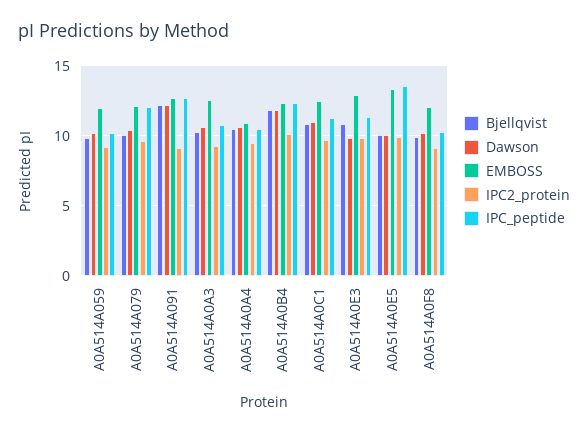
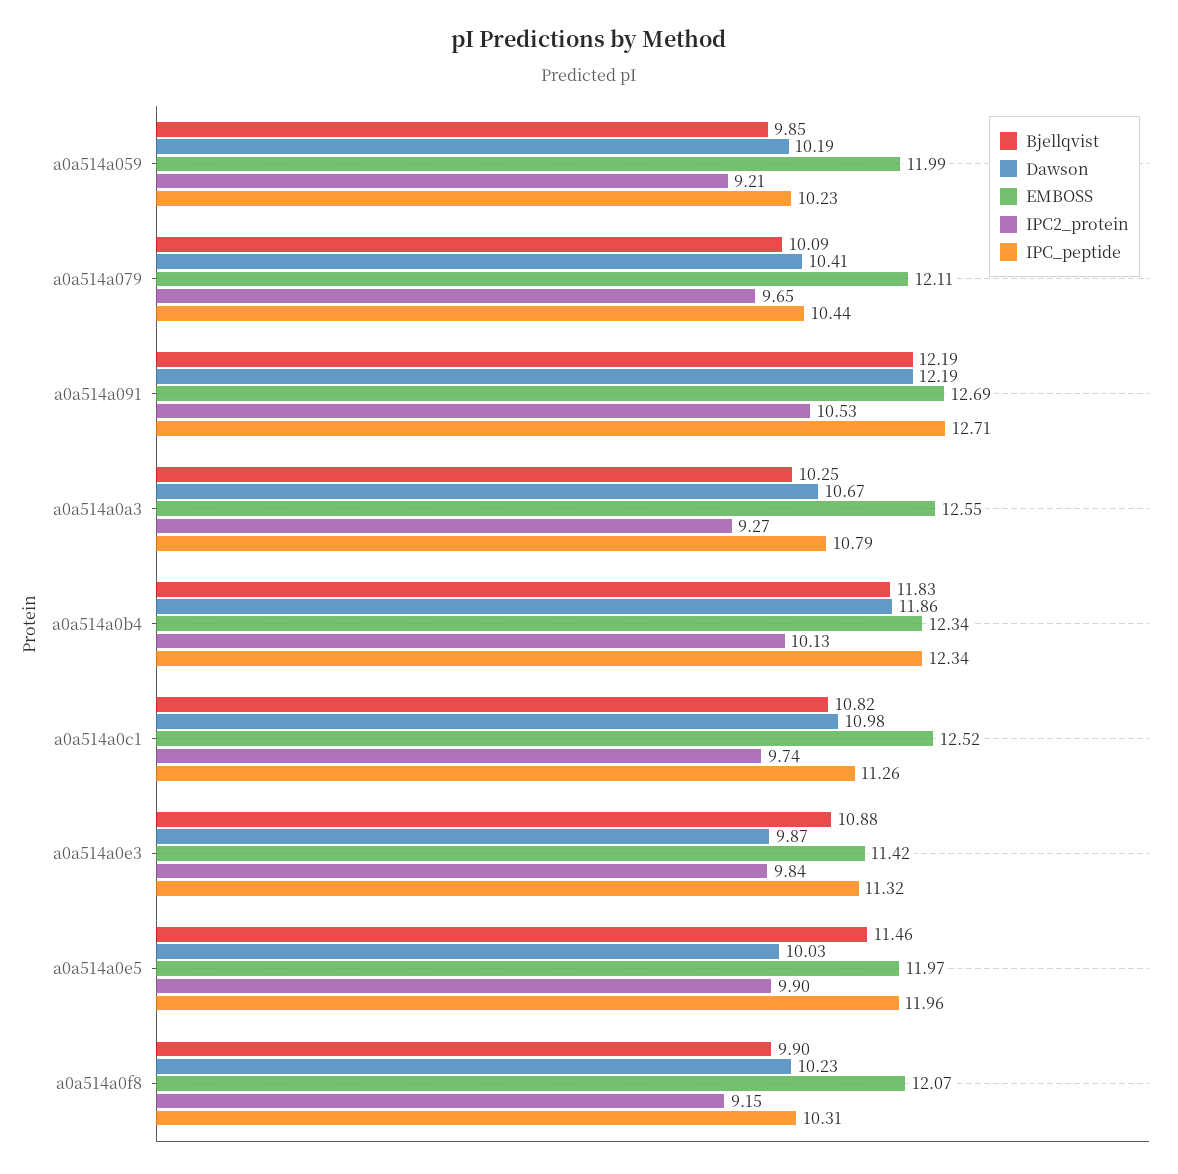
IPC_peptide, A0A514A079: 12 -> 10.44
IPC2_protein, A0A514A091: 9 -> 10.53
Bjellqvist, A0A514A0A4: 10.5 -> none
Dawson, A0A514A0A4: 10.5 -> none
EMBOSS, A0A514A0A4: 11 -> none
IPC2_protein, A0A514A0A4: 9.5 -> none
IPC_peptide, A0A514A0A4: 10.5 -> none
EMBOSS, A0A514A0E3: 13 -> 11.42
Bjellqvist, A0A514A0E5: 10 -> 11.46
EMBOSS, A0A514A0E5: 13.5 -> 11.97
IPC_peptide, A0A514A0E5: 13.5 -> 11.96

